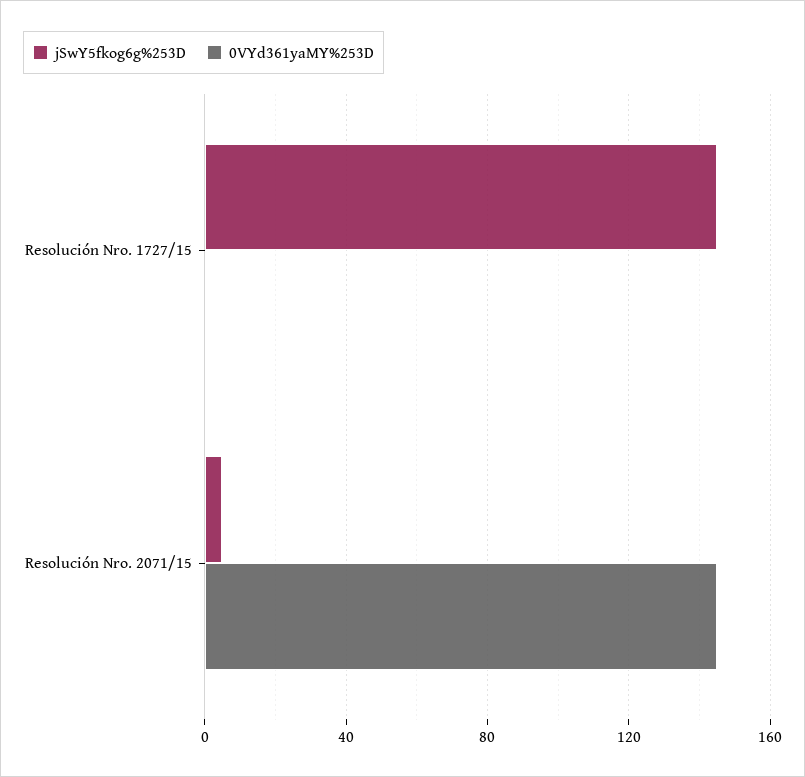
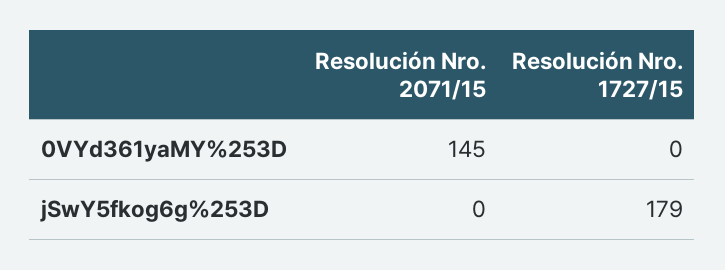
jSwY5fkog6g%253D, Resolución Nro. 1727/15: 145 -> 179
jSwY5fkog6g%253D, Resolución Nro. 2071/15: 5 -> 0

